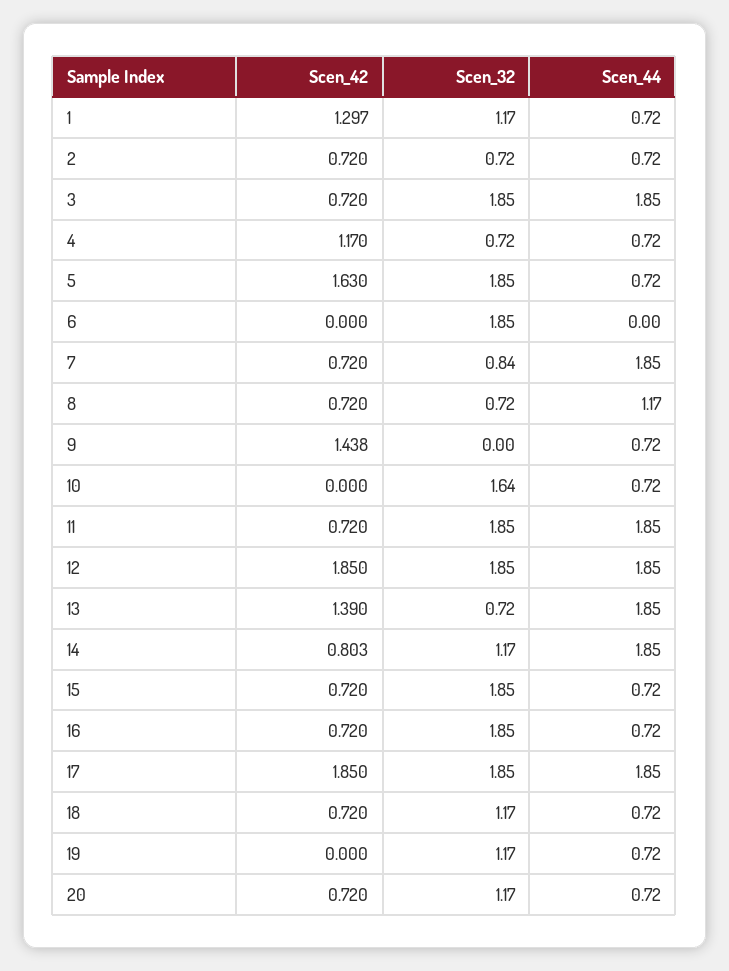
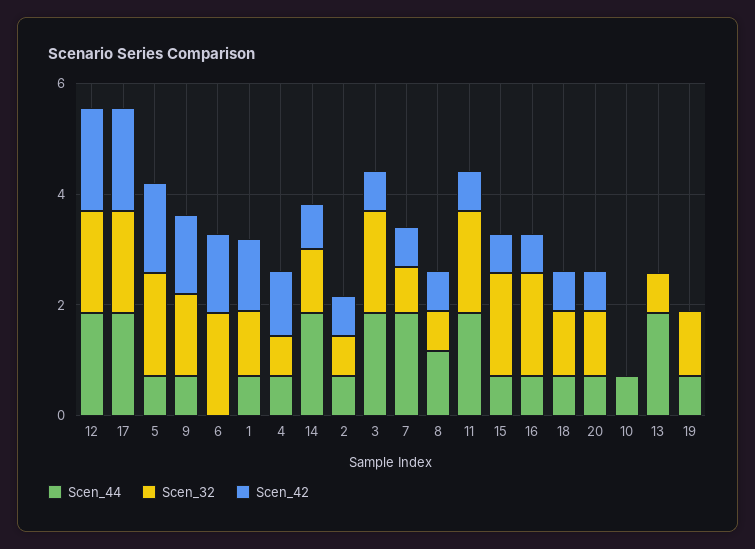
Scen_42, 6: 0 -> 1.5
Scen_32, 9: 0 -> 1.5
Scen_32, 10: 1.64 -> 0
Scen_42, 13: 1.39 -> 0

